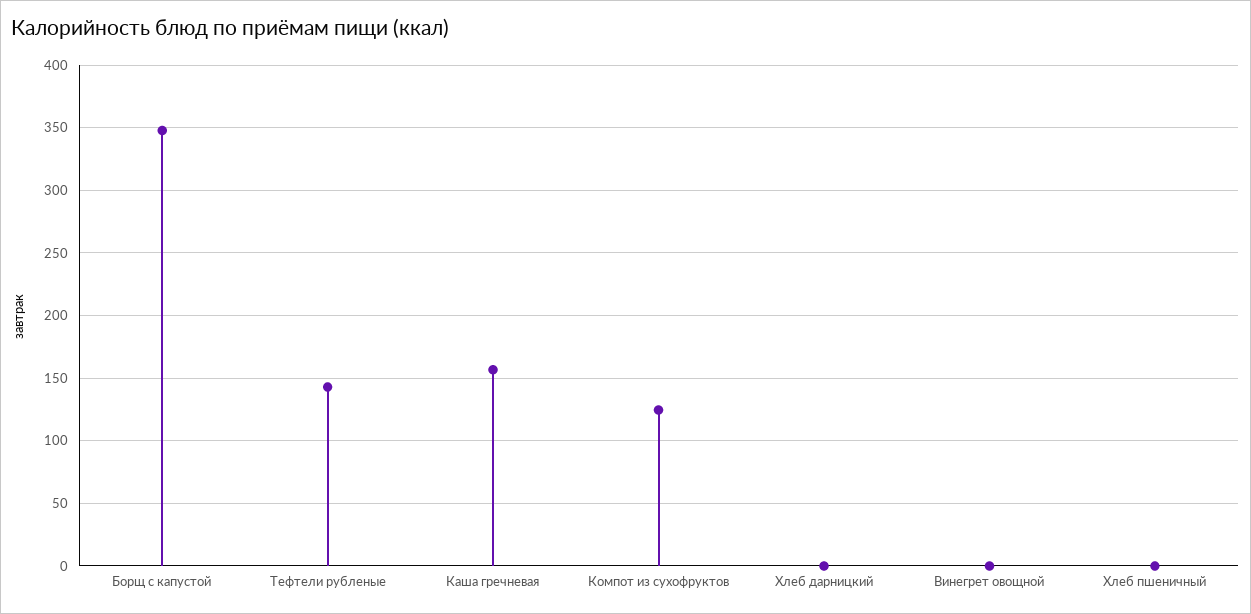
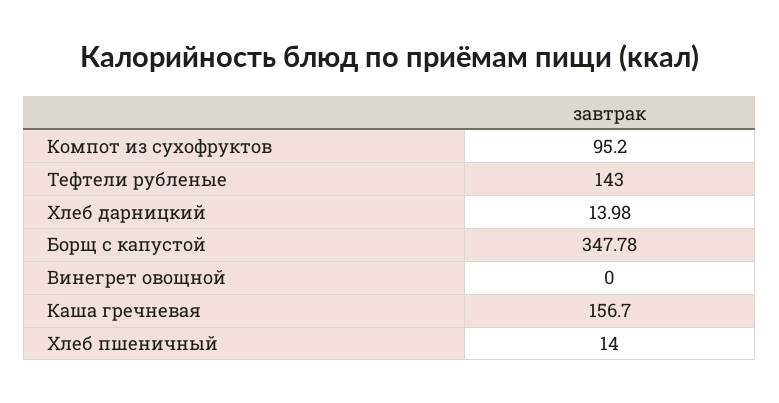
Компот из сухофруктов: 125 -> 95.2
Хлеб дарницкий: 0 -> 13.98
Хлеб пшеничный: 0 -> 14

